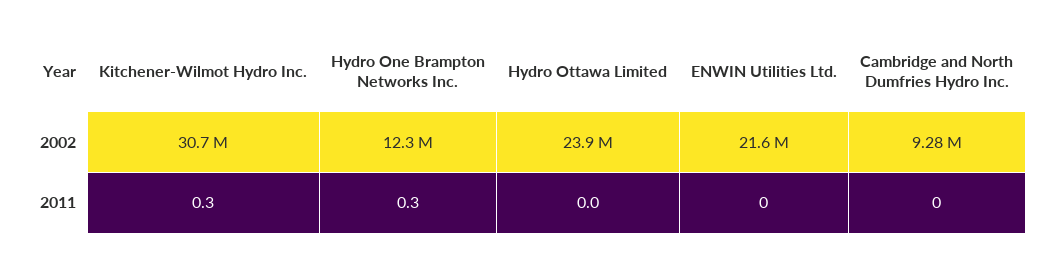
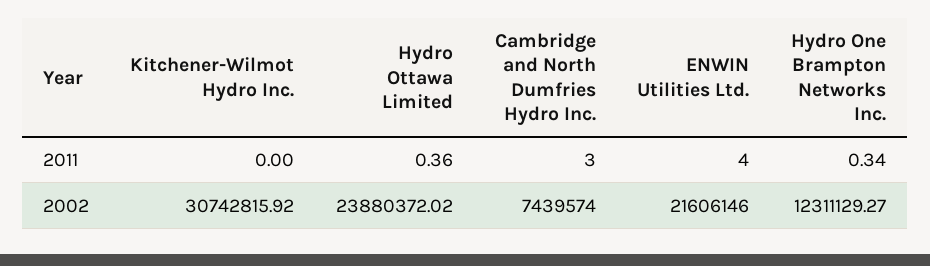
Cambridge and North Dumfries Hydro Inc., 2002: 9280000 -> 7439574
Kitchener-Wilmot Hydro Inc., 2011: 0.3 -> 0
Hydro Ottawa Limited, 2011: 0 -> 0.36
ENWIN Utilities Ltd., 2011: 0 -> 4
Cambridge and North Dumfries Hydro Inc., 2011: 0 -> 3

